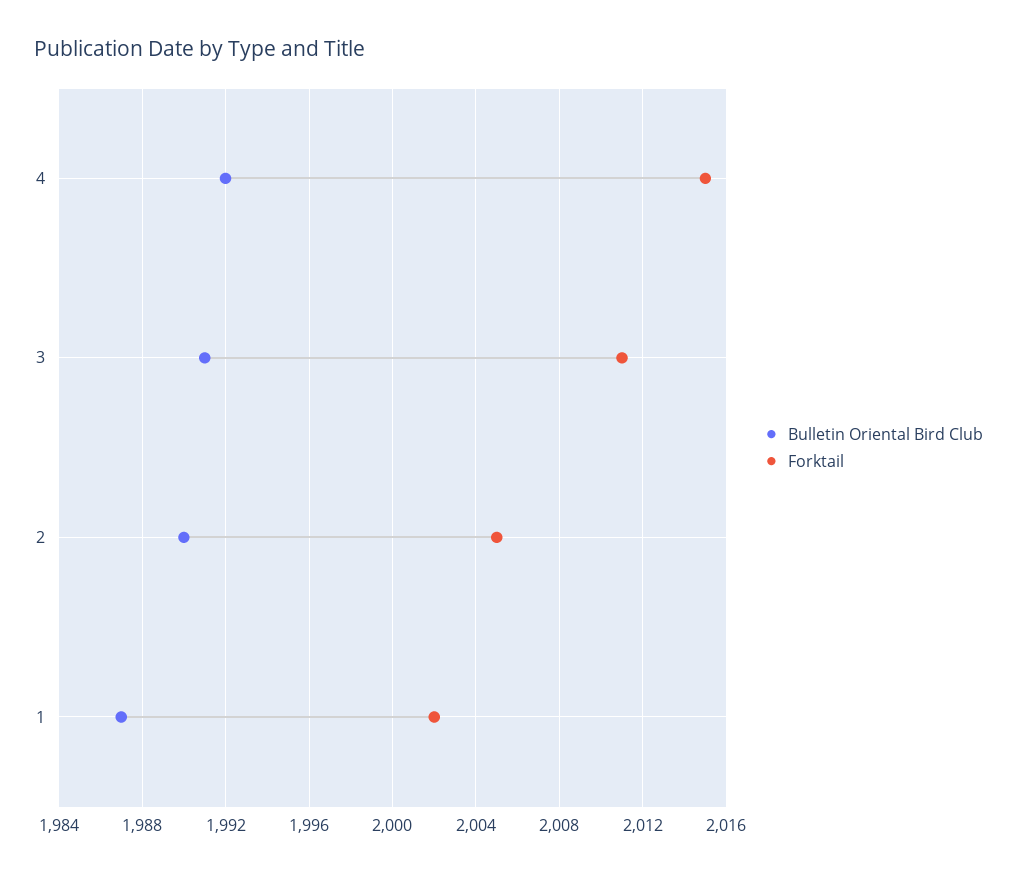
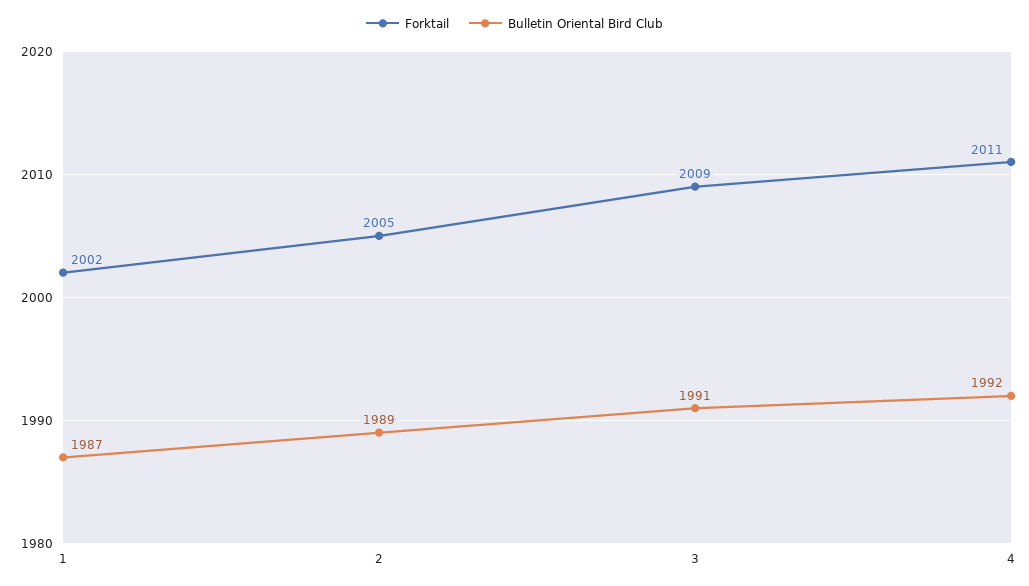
Forktail, 4: 2015 -> 2011
Forktail, 3: 2011 -> 2009
Bulletin Oriental Bird Club, 2: 1990 -> 1989

